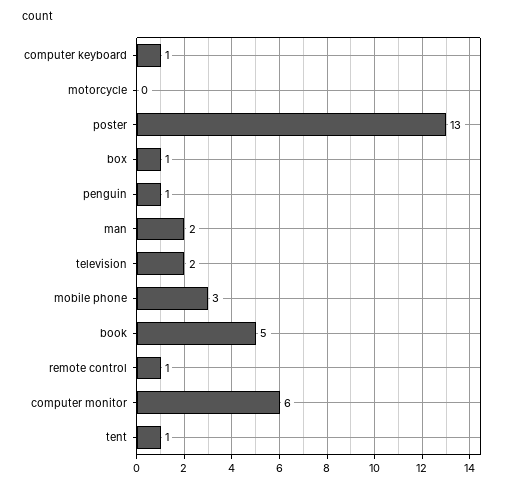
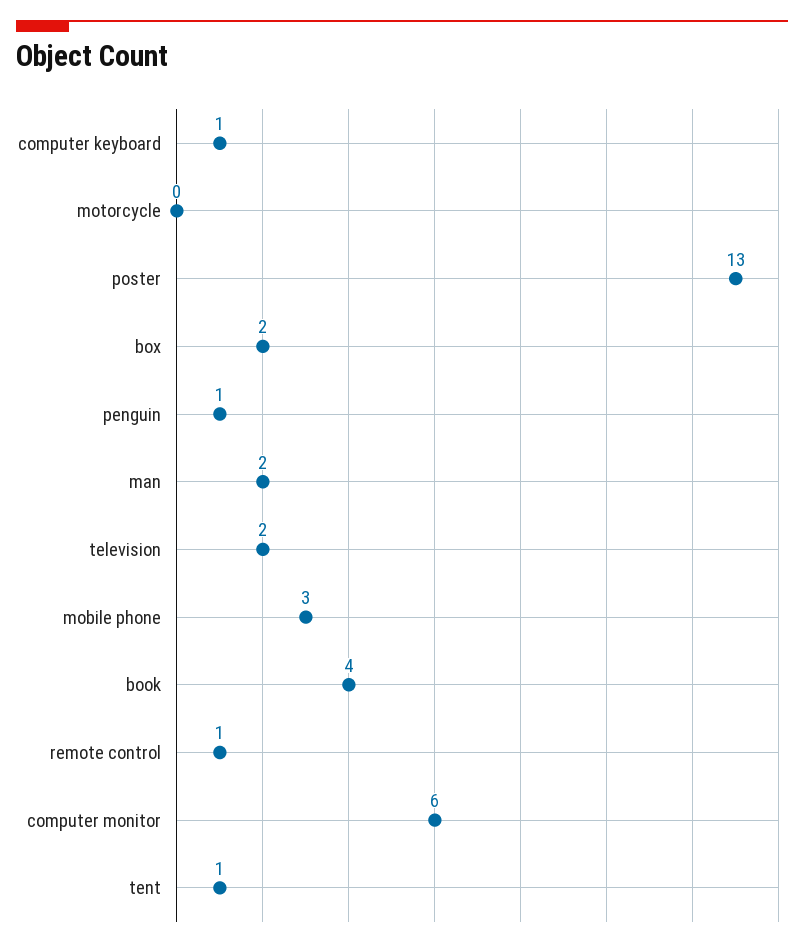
box: 1 -> 2
book: 5 -> 4

